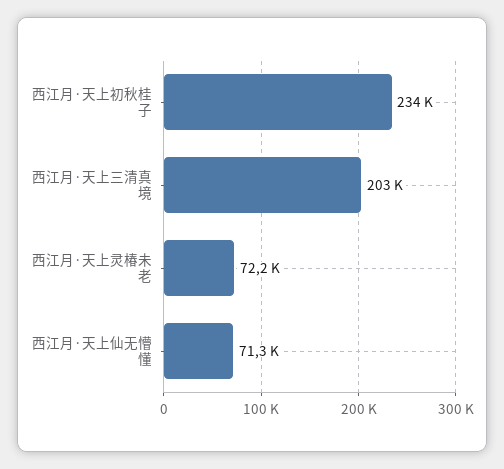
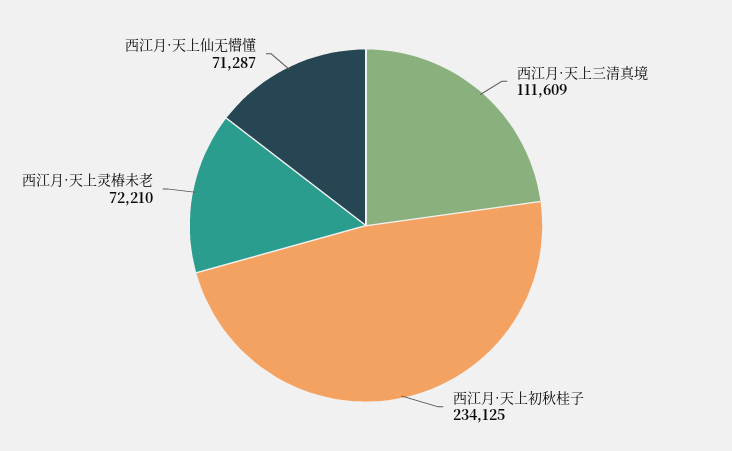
西江月·天上三清真境: 203000 -> 111609

